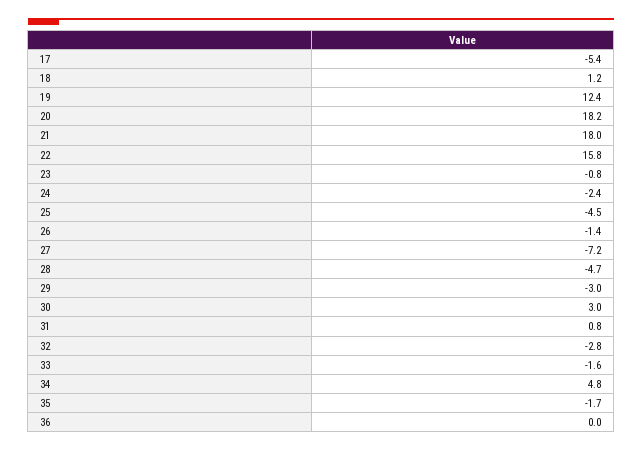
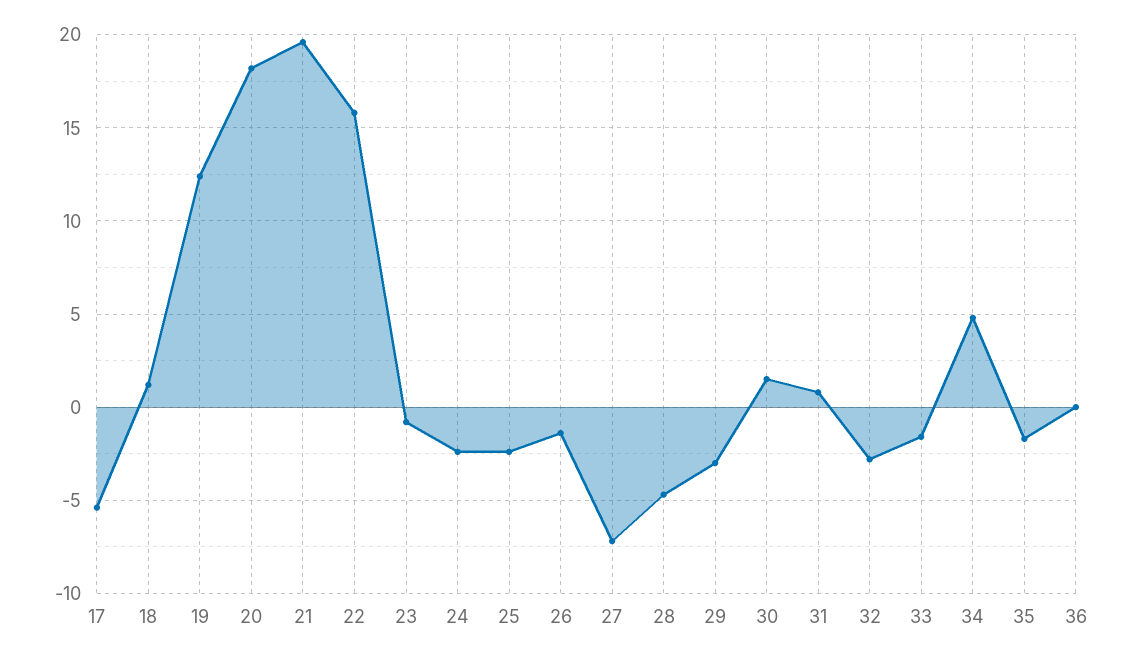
21: 18 -> 19.5
25: -4.5 -> -2.5
30: 3 -> 1.5

